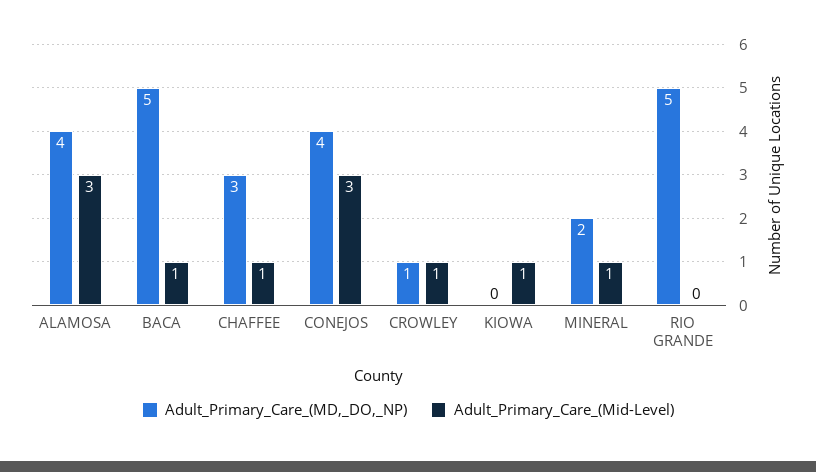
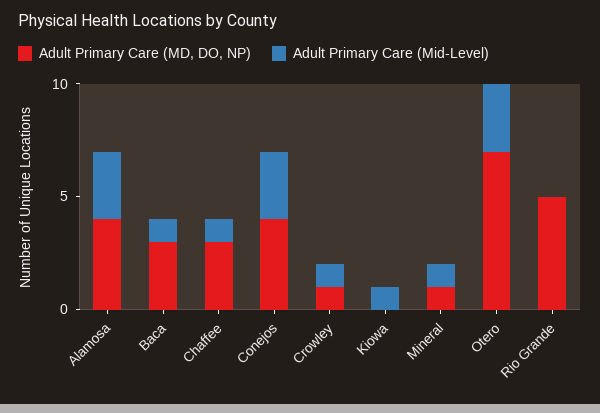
Adult_Primary_Care_(MD,_DO,_NP), BACA: 5 -> 3
Adult_Primary_Care_(MD,_DO,_NP), MINERAL: 2 -> 1
Adult_Primary_Care_(MD,_DO,_NP), Otero: none -> 7
Adult_Primary_Care_(Mid-Level), Otero: none -> 3

